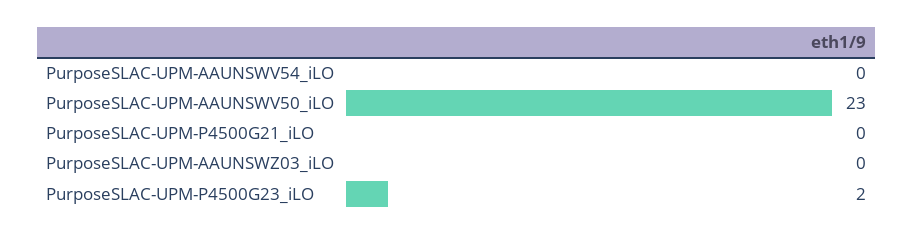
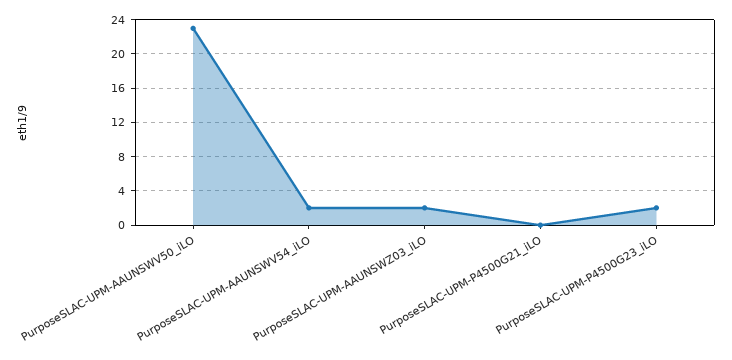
PurposeSLAC-UPM-AAUNSWV54_iLO: 0 -> 2
PurposeSLAC-UPM-AAUNSWZ03_iLO: 0 -> 2

